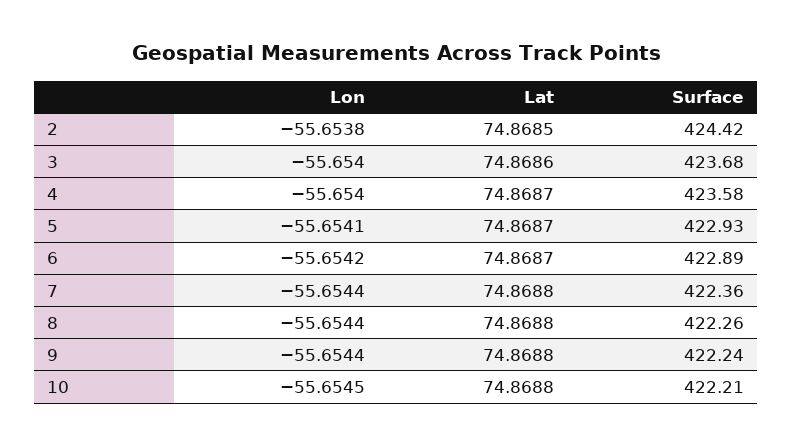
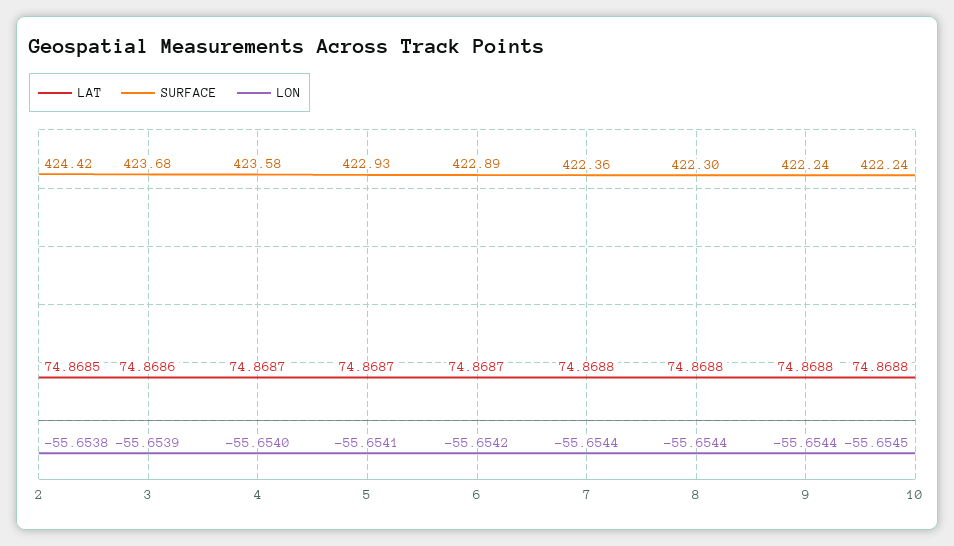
Lon, 3: -55.654 -> -55.6539
Surface, 8: 422.26 -> 422.3
Surface, 10: 422.21 -> 422.24

